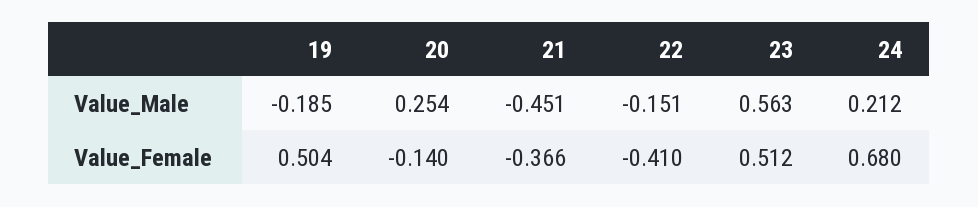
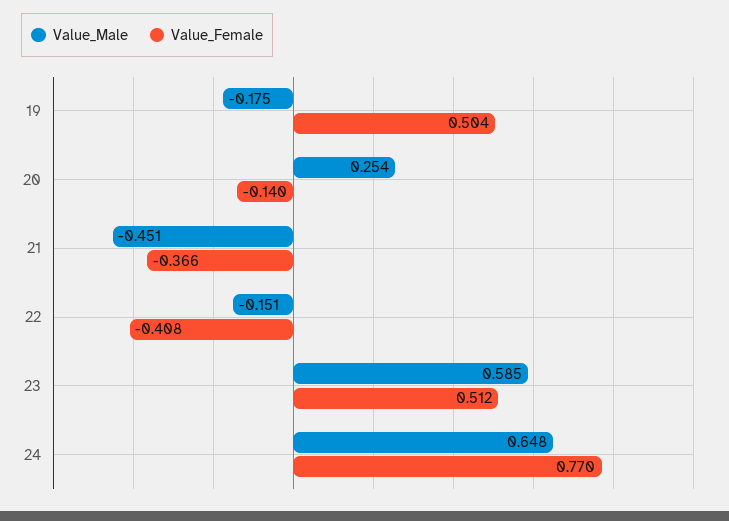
Value_Male, 19: -0.185 -> -0.175
Value_Male, 23: 0.563 -> 0.585
Value_Male, 24: 0.212 -> 0.648
Value_Female, 22: -0.41 -> -0.408
Value_Female, 24: 0.68 -> 0.77

